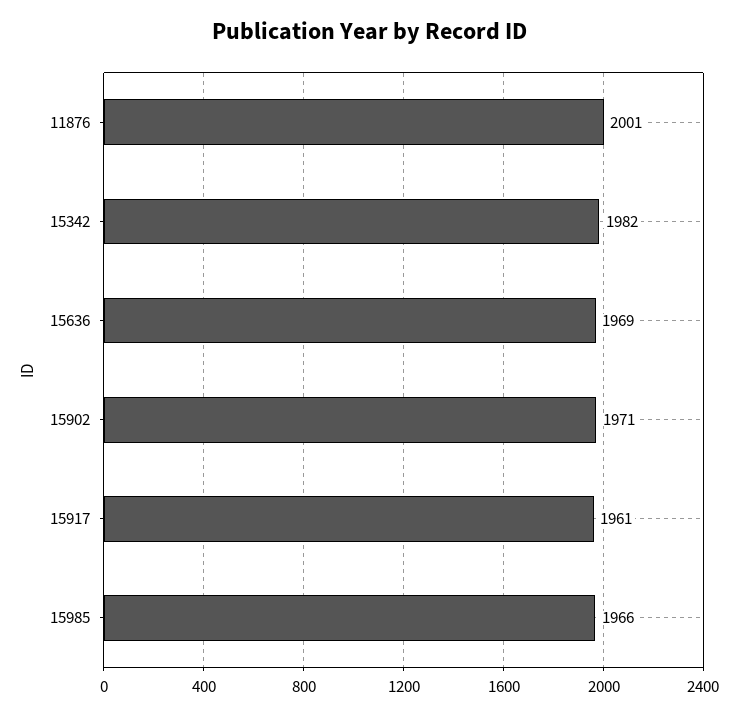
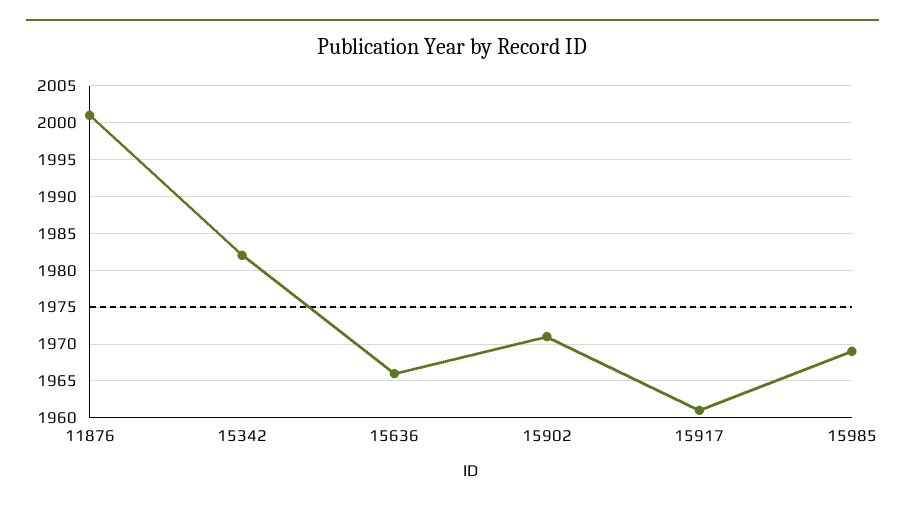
15636: 1969 -> 1966
15985: 1966 -> 1969

